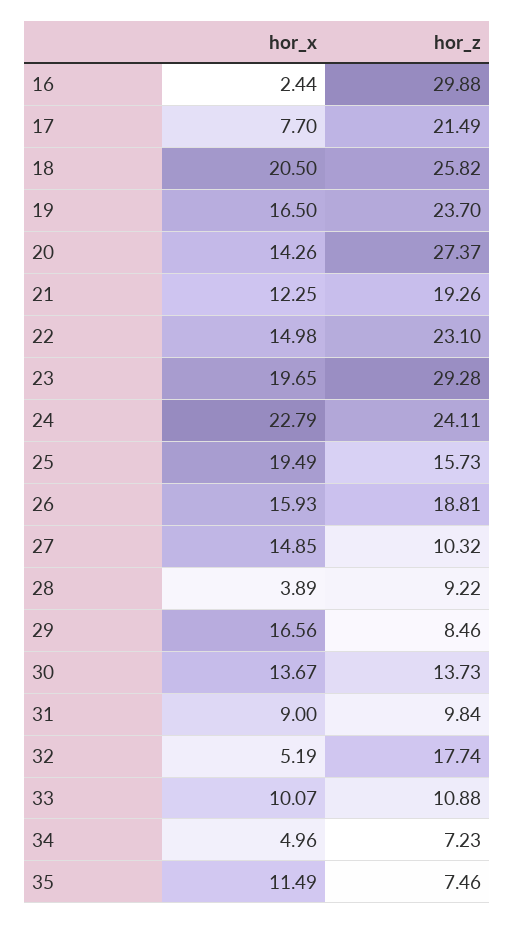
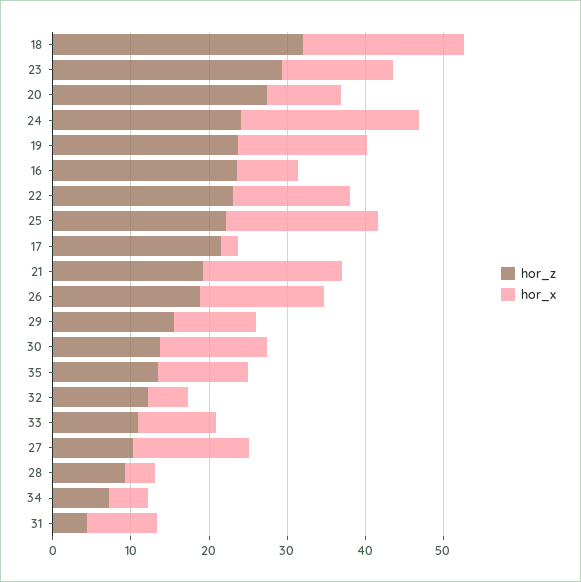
hor_x, 16: 2.44 -> 8
hor_z, 16: 29.88 -> 24
hor_x, 17: 7.7 -> 2
hor_z, 18: 25.82 -> 32
hor_x, 20: 14.26 -> 10
hor_x, 21: 12.25 -> 18
hor_x, 23: 19.65 -> 14
hor_z, 25: 15.73 -> 22
hor_x, 29: 16.56 -> 10
hor_z, 29: 8.46 -> 16
hor_z, 31: 9.84 -> 4
hor_z, 32: 17.74 -> 12
hor_z, 35: 7.46 -> 14

